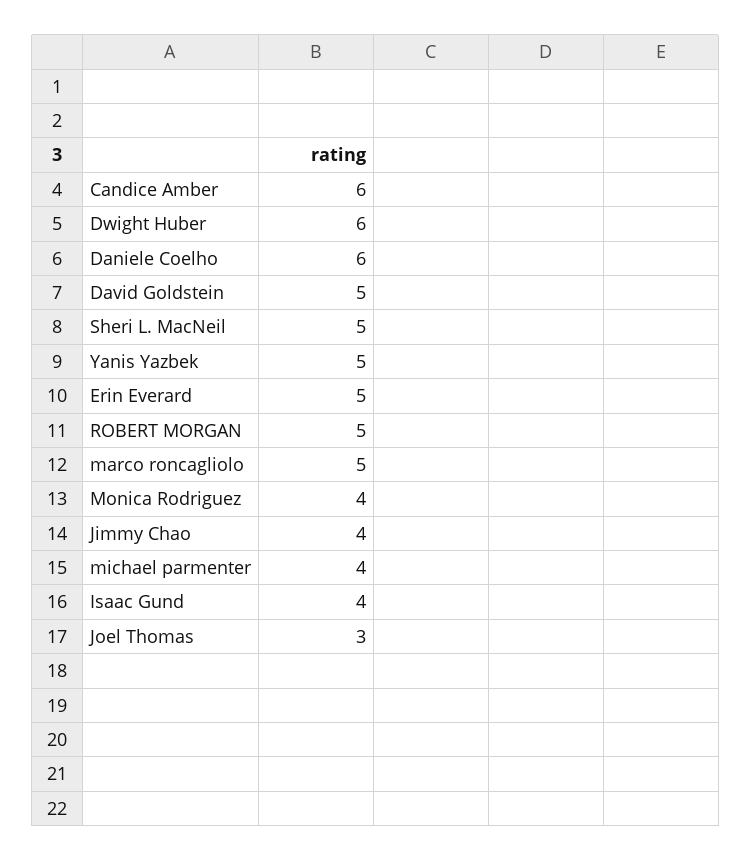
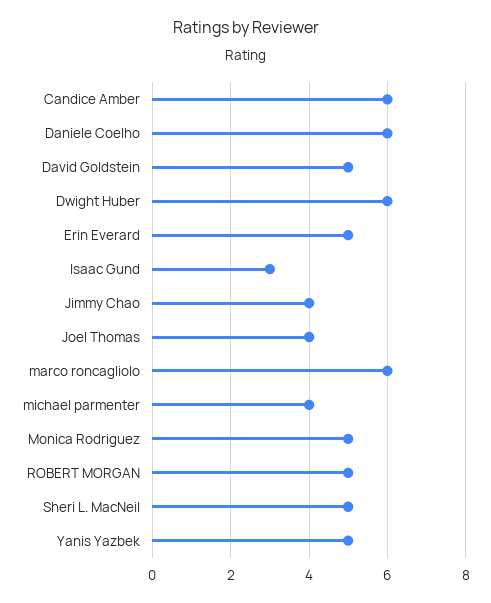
marco roncagliolo: 5 -> 6
Monica Rodriguez: 4 -> 5
Isaac Gund: 4 -> 3
Joel Thomas: 3 -> 4

